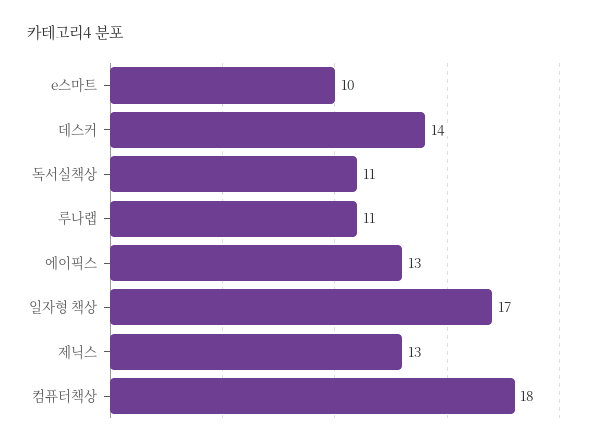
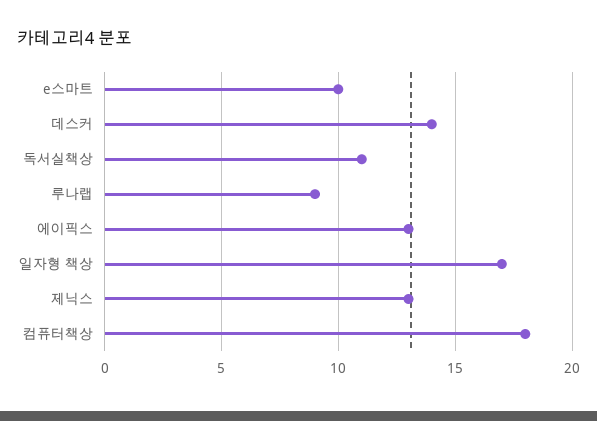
루나랩: 11 -> 9

